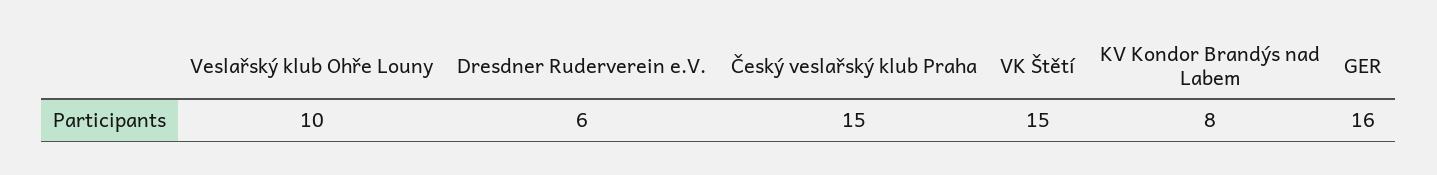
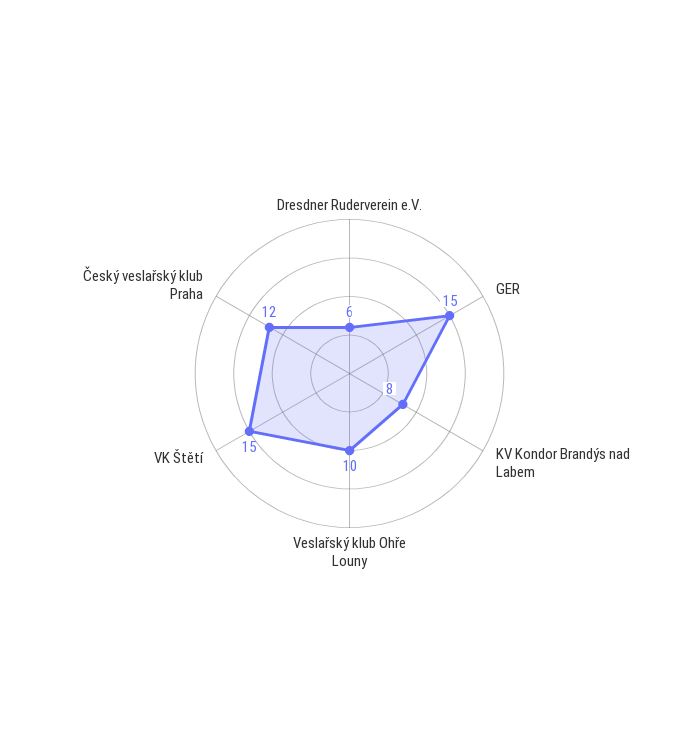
Český veslařský klub Praha: 15 -> 12
GER: 16 -> 15

